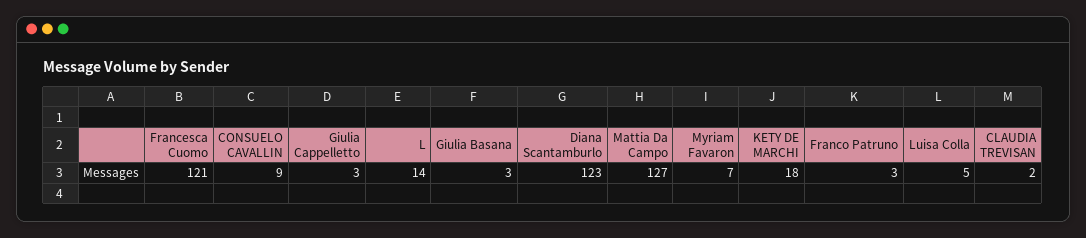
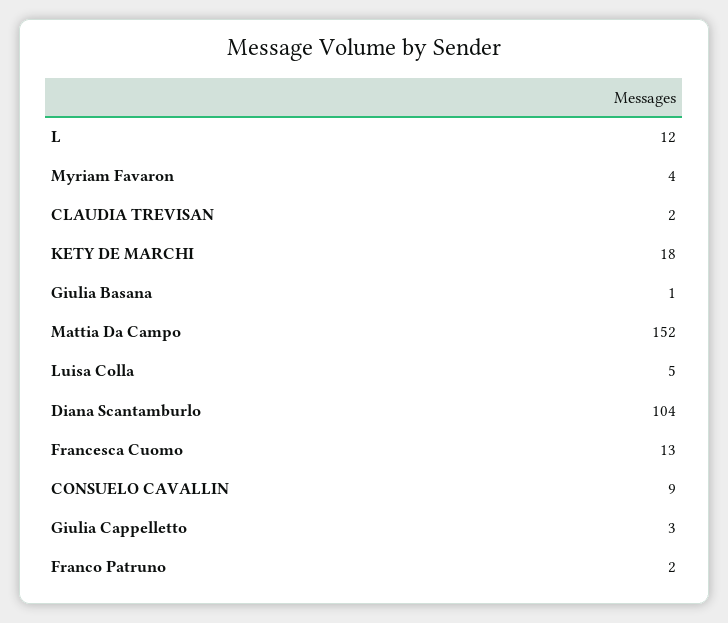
Francesca Cuomo: 121 -> 13
L: 14 -> 12
Giulia Basana: 3 -> 1
Diana Scantamburlo: 123 -> 104
Mattia Da Campo: 127 -> 152
Myriam Favaron: 7 -> 4
Franco Patruno: 3 -> 2

